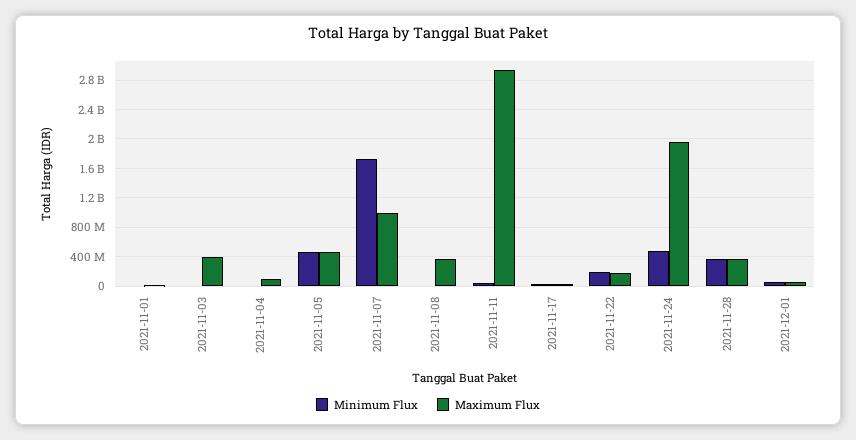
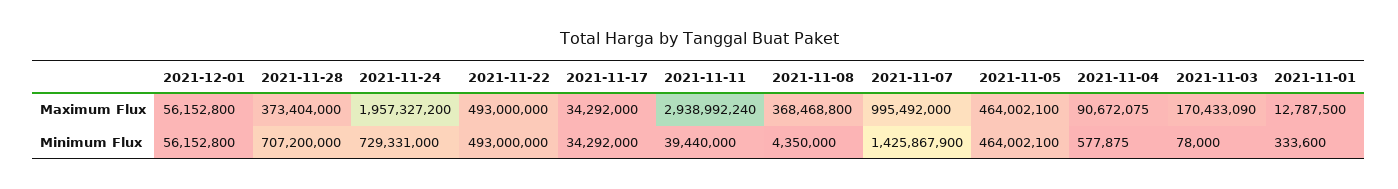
Maximum Flux, 2021-11-03: 400000000 -> 170433090
Minimum Flux, 2021-11-07: 1700000000 -> 1425867900
Minimum Flux, 2021-11-22: 200000000 -> 493000000
Maximum Flux, 2021-11-22: 200000000 -> 493000000
Minimum Flux, 2021-11-24: 500000000 -> 729331000
Minimum Flux, 2021-11-28: 400000000 -> 707200000

